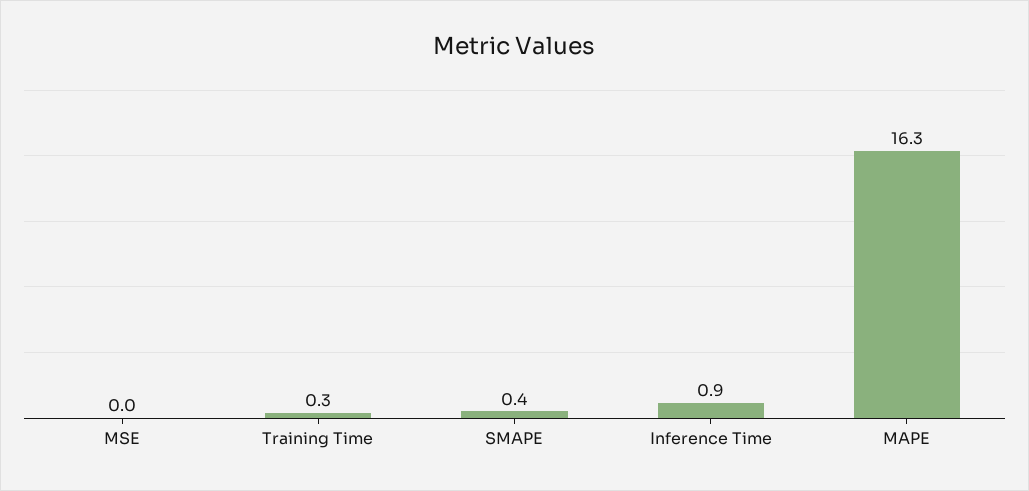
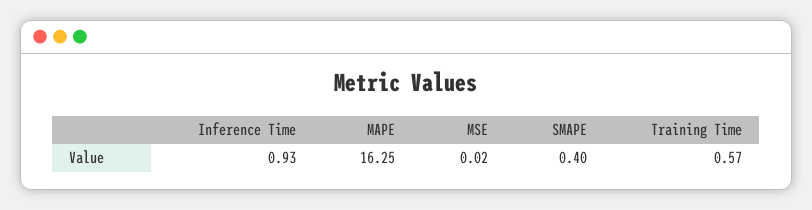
Training Time: 0.3 -> 0.57

